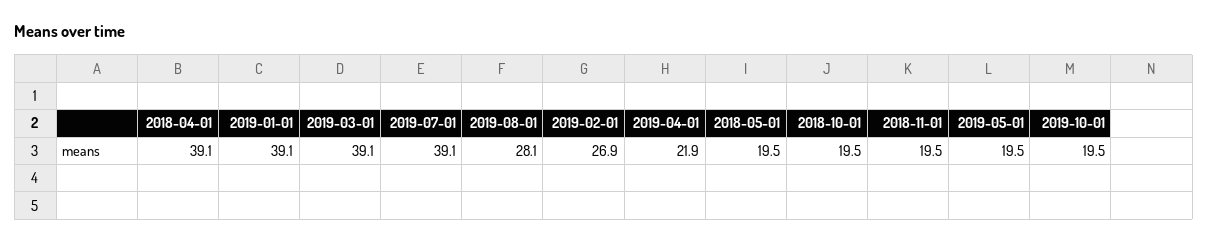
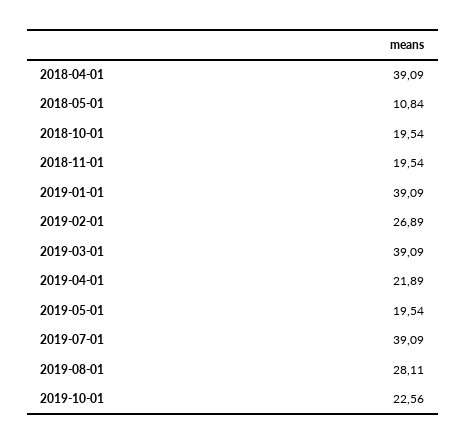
2018-05-01: 19.5 -> 10.84
2019-10-01: 19.5 -> 22.56

